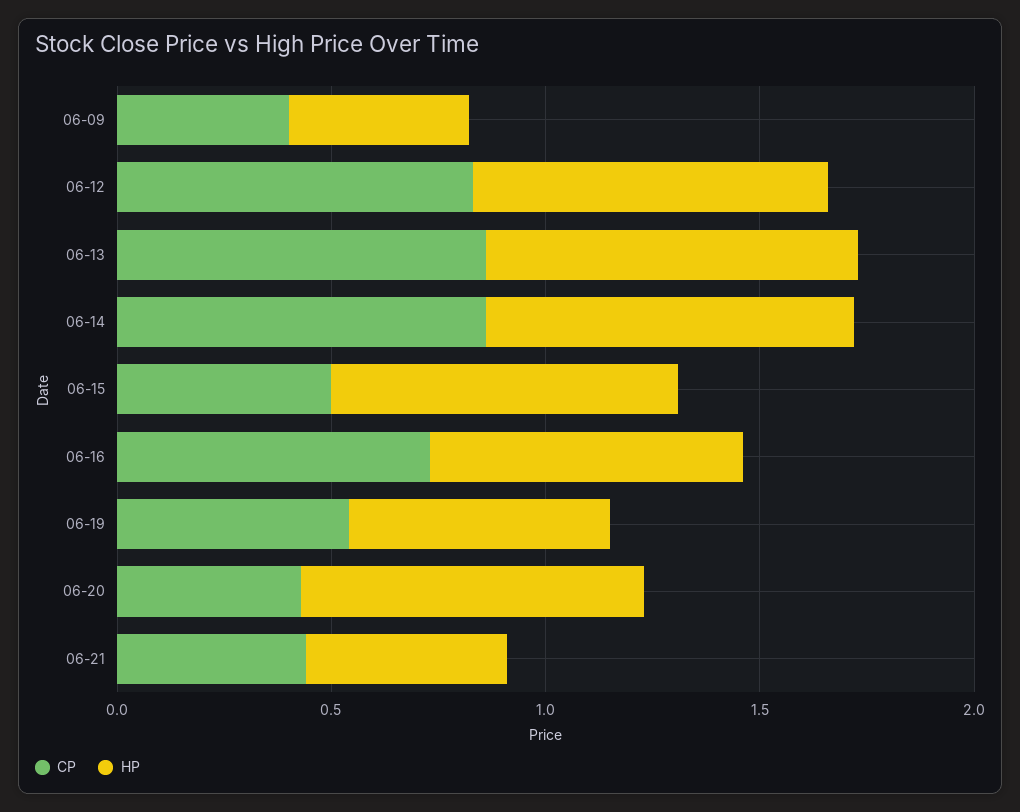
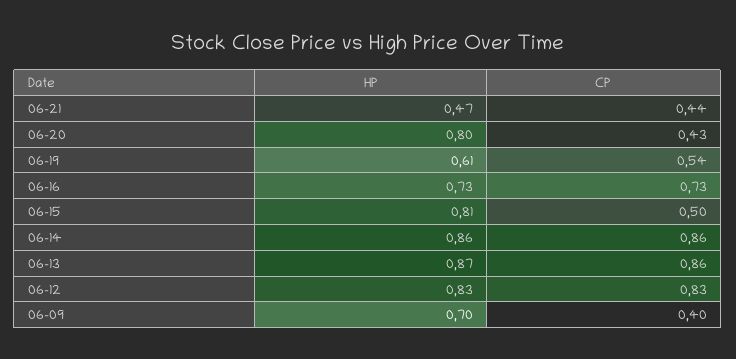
HP, 06-09: 0.4 -> 0.7

